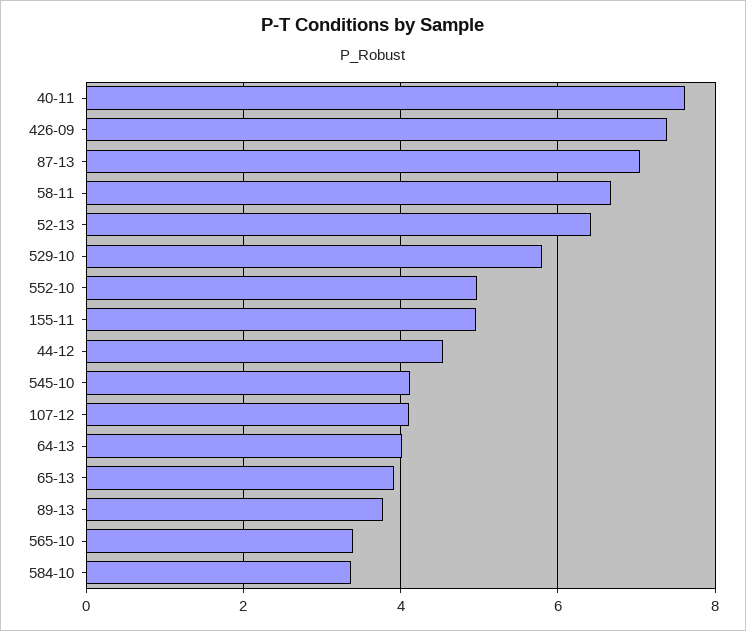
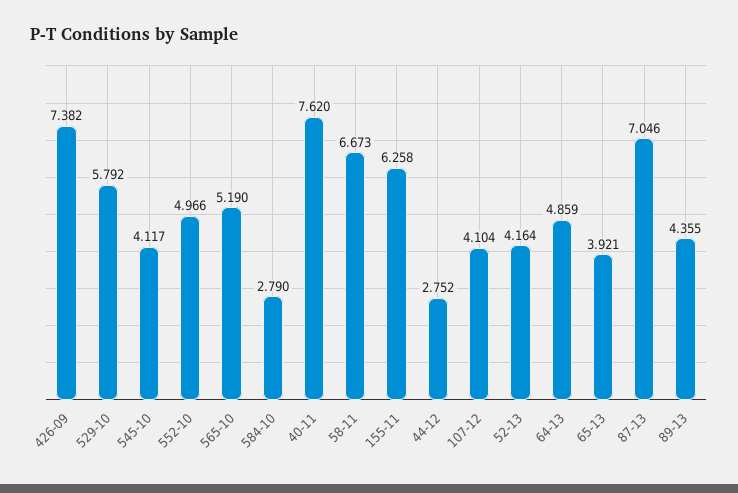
52-13: 6.4 -> 4.164
155-11: 5 -> 6.258
44-12: 4.6 -> 2.752
64-13: 4 -> 4.859
89-13: 3.8 -> 4.355
565-10: 3.4 -> 5.19
584-10: 3.4 -> 2.79

